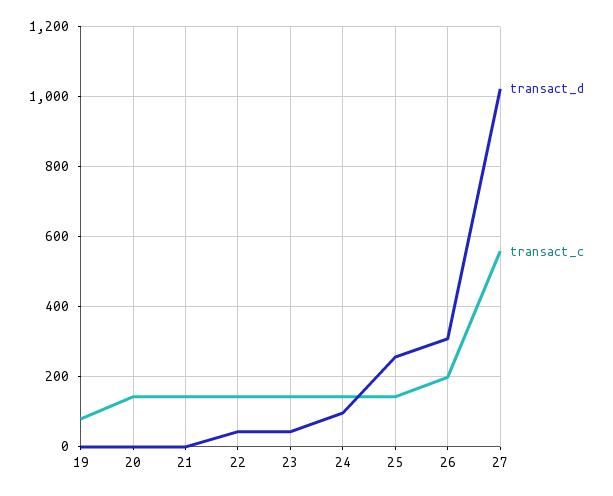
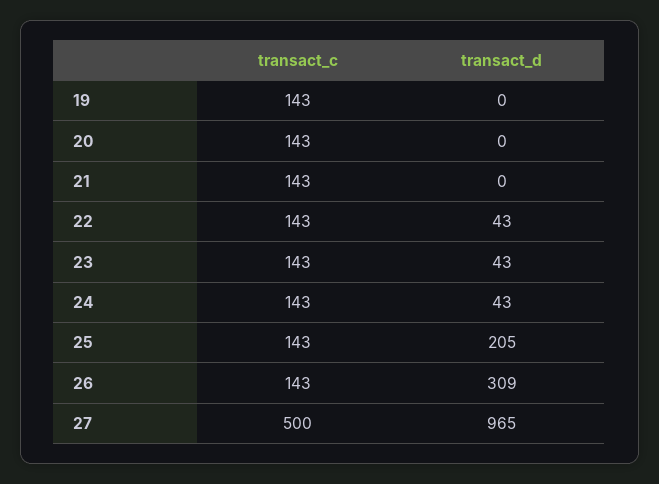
transact_c, 19: 80 -> 143
transact_d, 24: 100 -> 43
transact_d, 25: 260 -> 205
transact_c, 26: 200 -> 143
transact_d, 27: 1020 -> 965
transact_c, 27: 560 -> 500

